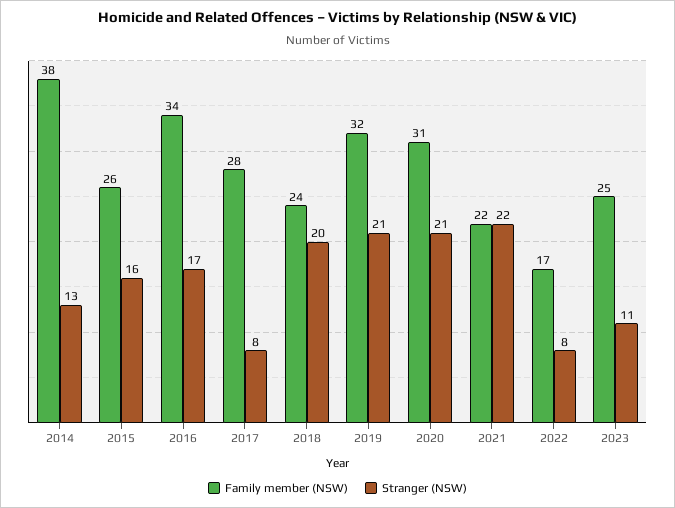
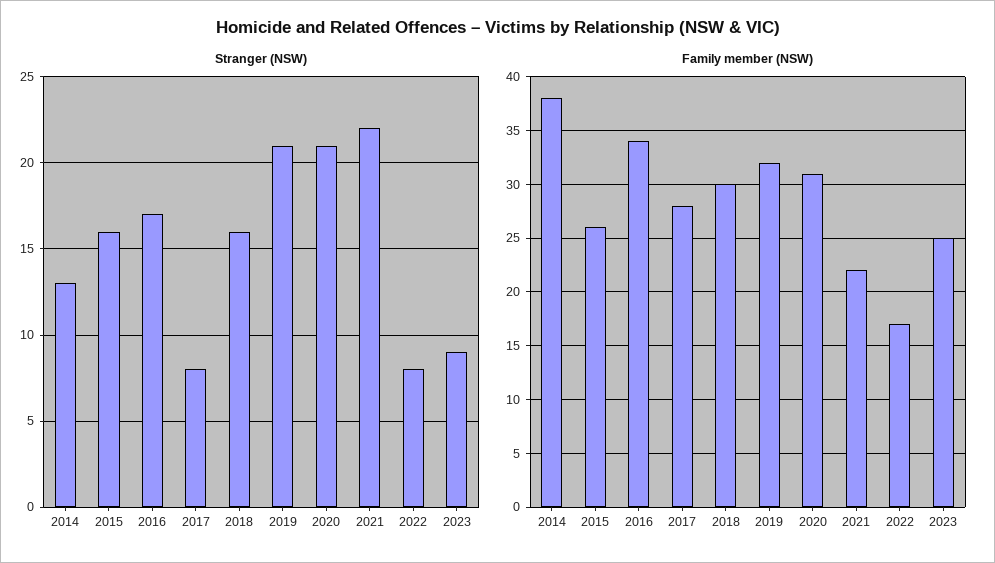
Family member (NSW), 2018: 24 -> 30
Stranger (NSW), 2018: 20 -> 16
Stranger (NSW), 2023: 11 -> 9

